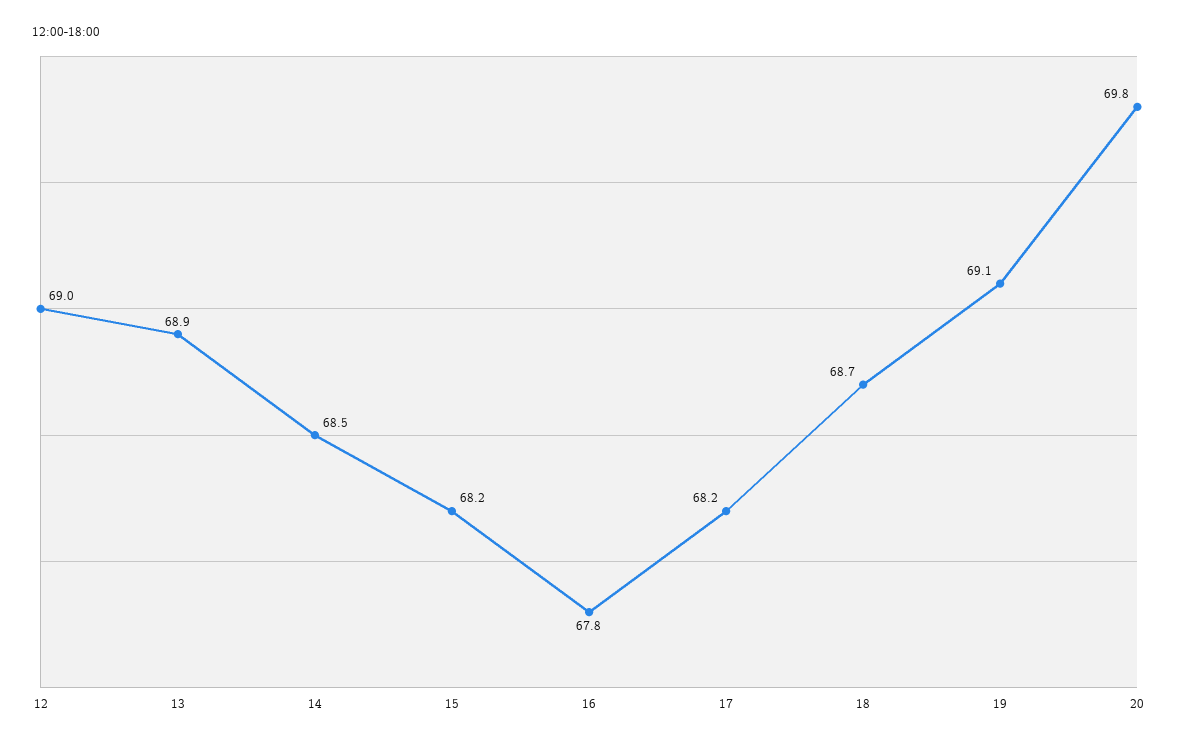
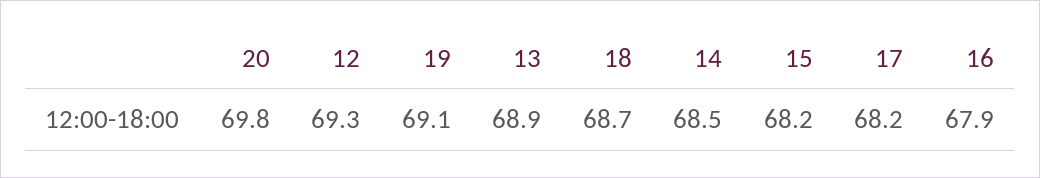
12: 69 -> 69.3
16: 67.8 -> 67.9

